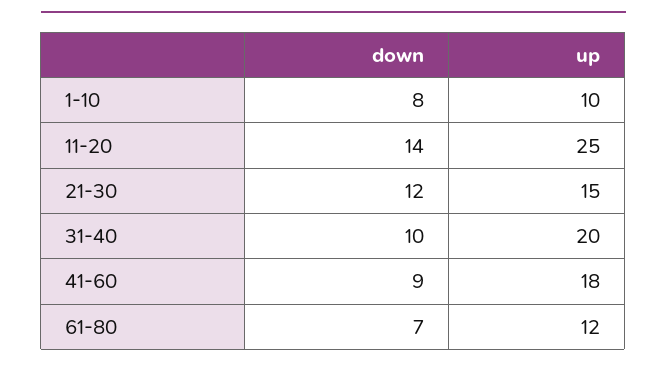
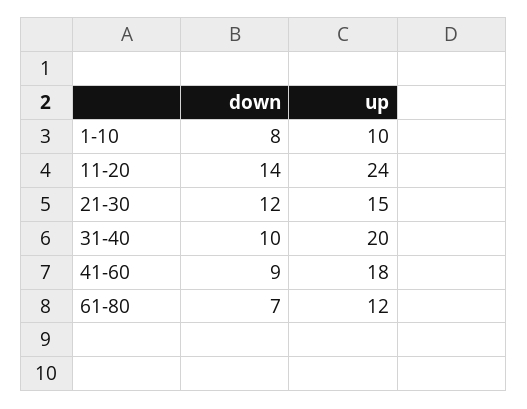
up, 11-20: 25 -> 24

